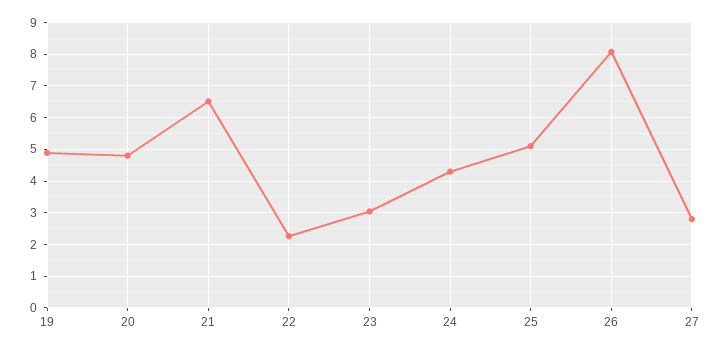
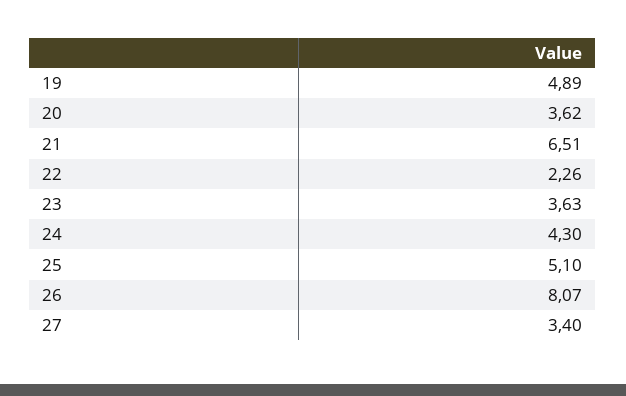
20: 4.8 -> 3.62
23: 3 -> 3.63
27: 2.8 -> 3.4

